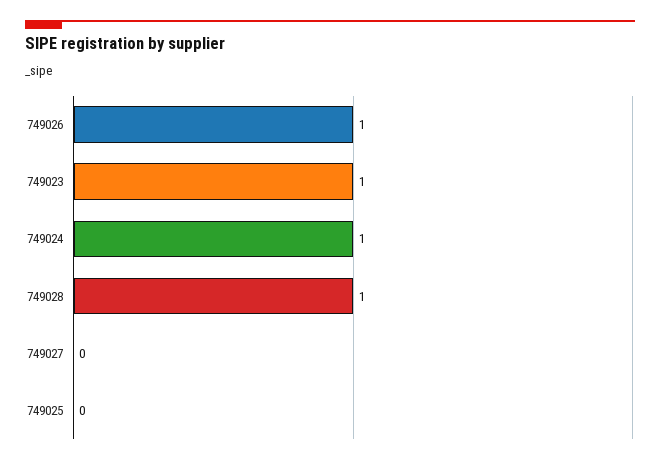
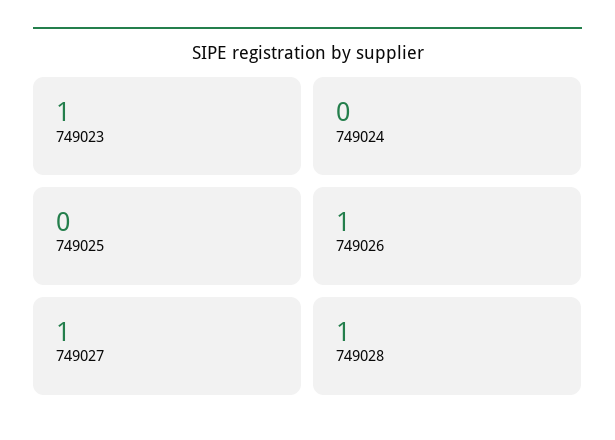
749024: 1 -> 0
749027: 0 -> 1

